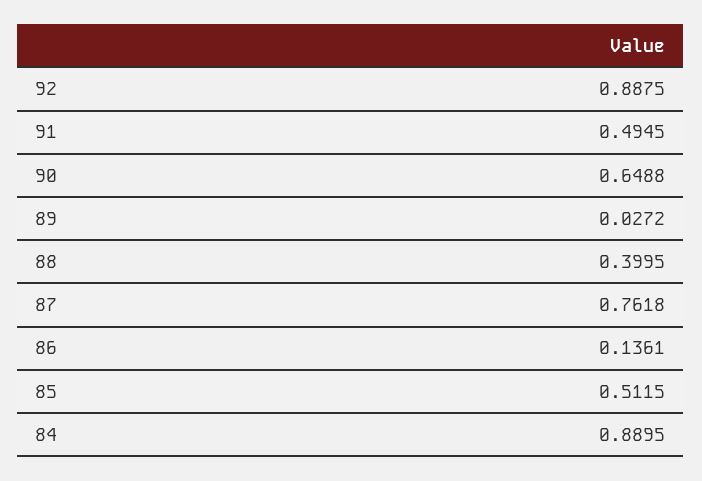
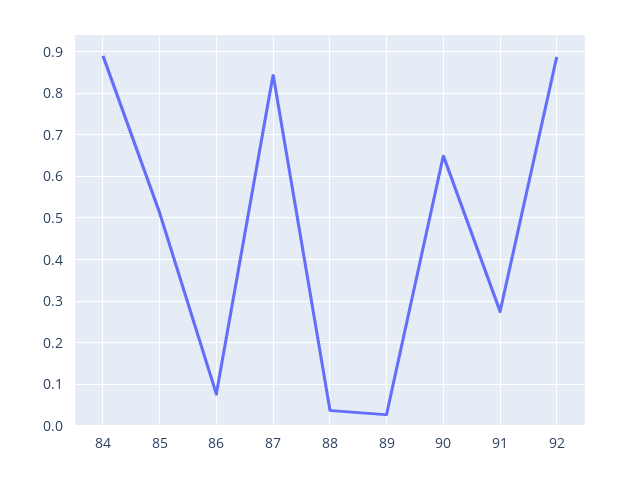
91: 0.4945 -> 0.28
88: 0.3995 -> 0.04
87: 0.7618 -> 0.84
86: 0.1361 -> 0.08

